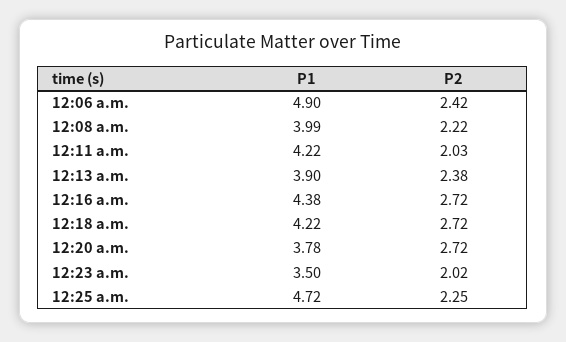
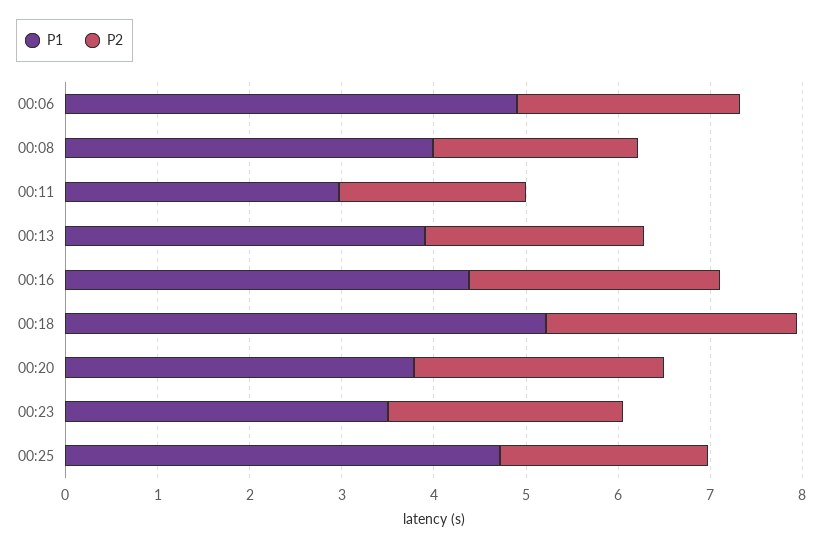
P1, 12:11 a.m.: 4.22 -> 3
P1, 12:18 a.m.: 4.22 -> 5.2
P2, 12:23 a.m.: 2.02 -> 2.6

